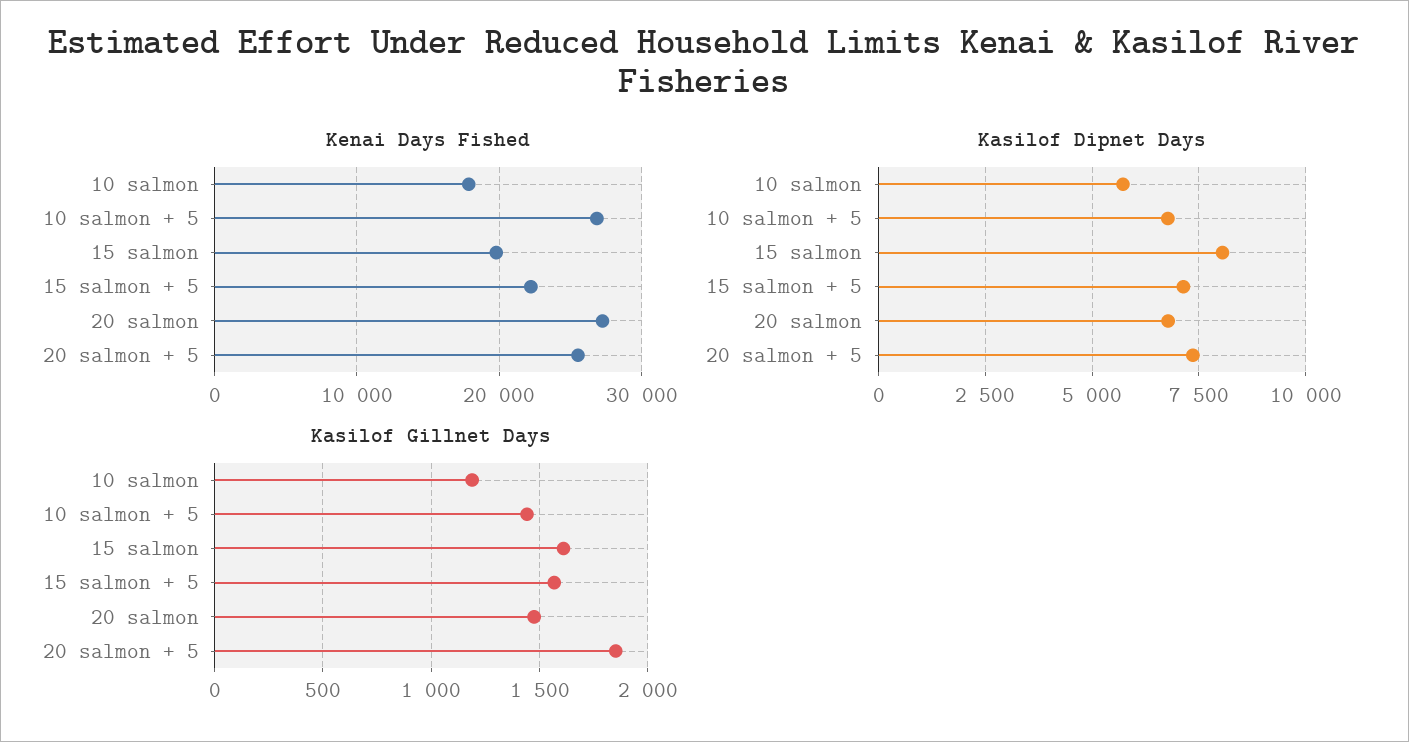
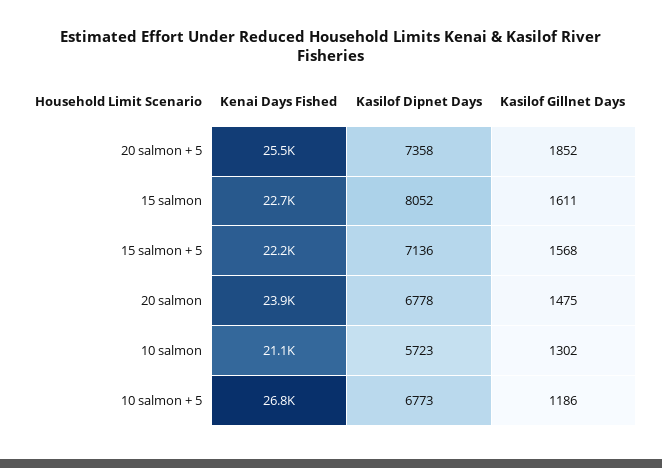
Kenai Days Fished, 10 salmon: 18000 -> 21100
Kenai Days Fished, 15 salmon: 20000 -> 22700
Kenai Days Fished, 20 salmon: 27000 -> 23900
Kasilof Gillnet Days, 10 salmon: 1200 -> 1302
Kasilof Gillnet Days, 10 salmon + 5: 1450 -> 1186

